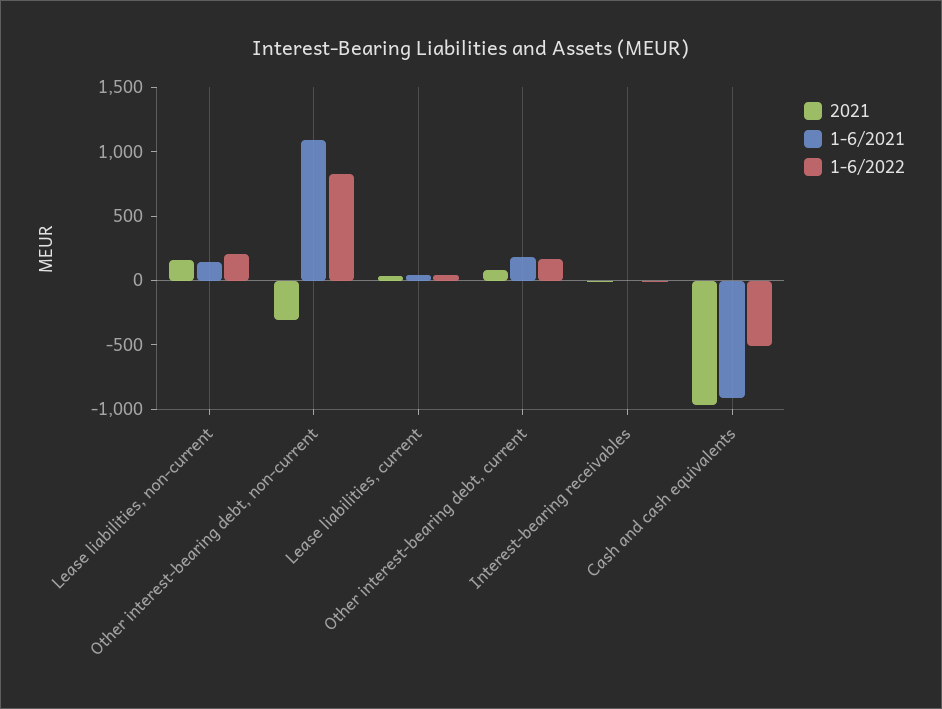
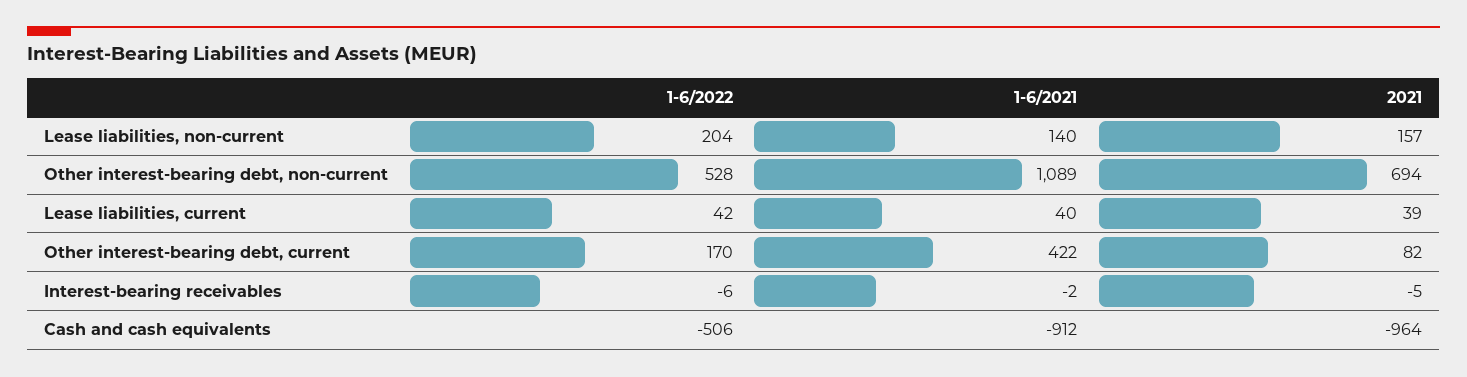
2021, Other interest-bearing debt, non-current: -300 -> 694
1-6/2022, Other interest-bearing debt, non-current: 800 -> 528
1-6/2021, Other interest-bearing debt, current: 200 -> 422

